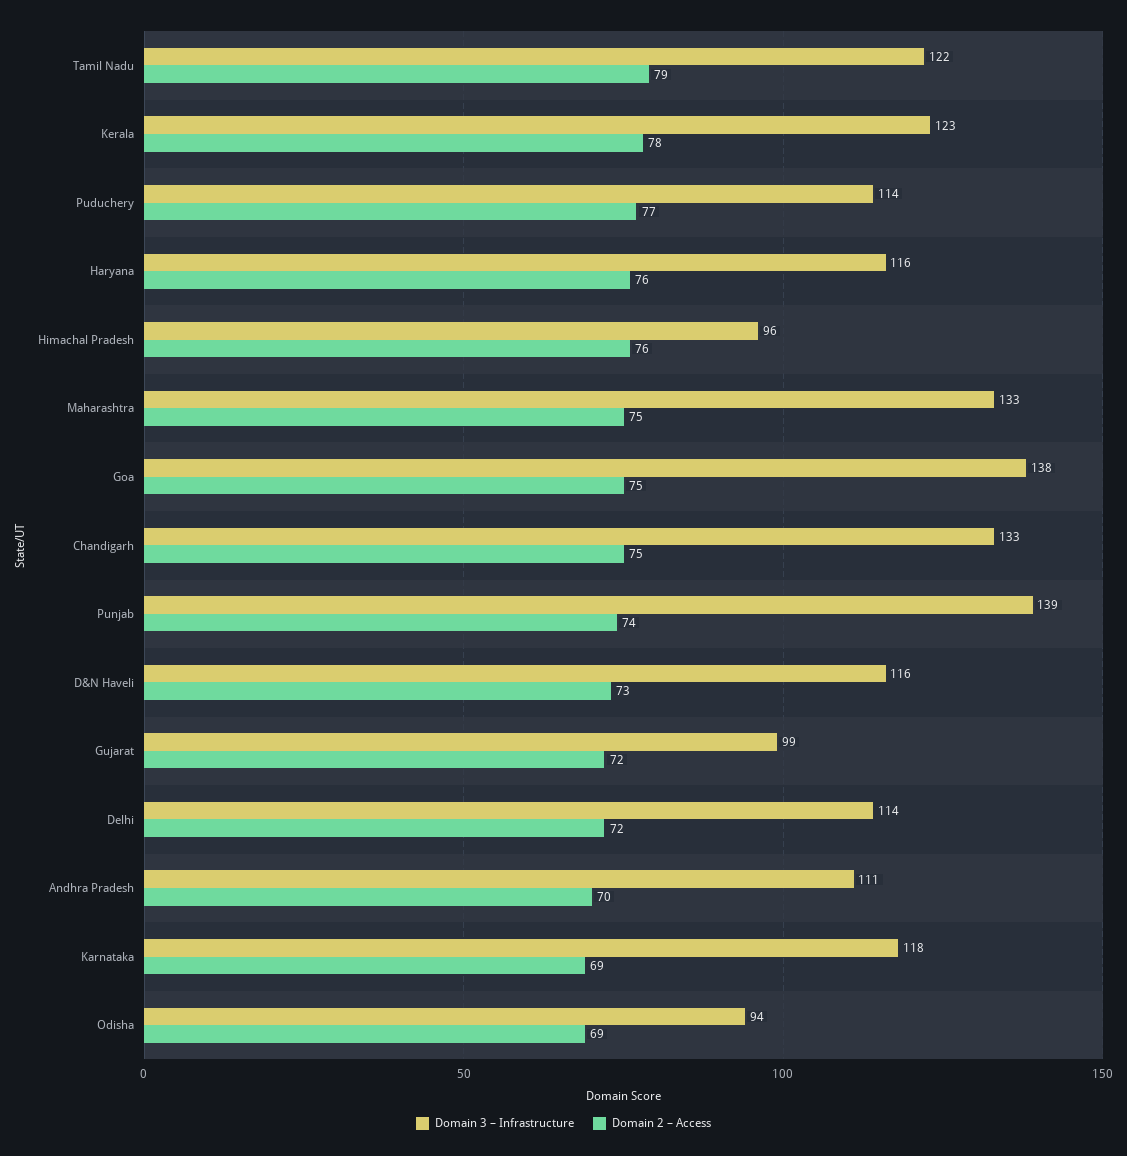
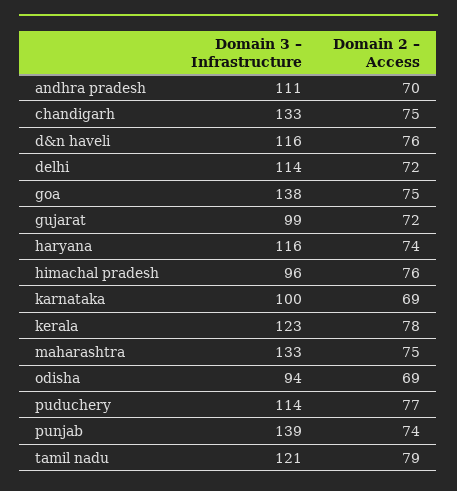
Domain 3 – Infrastructure, Tamil Nadu: 122 -> 121
Domain 2 – Access, Haryana: 76 -> 74
Domain 2 – Access, D&N Haveli: 73 -> 76
Domain 3 – Infrastructure, Karnataka: 118 -> 100

